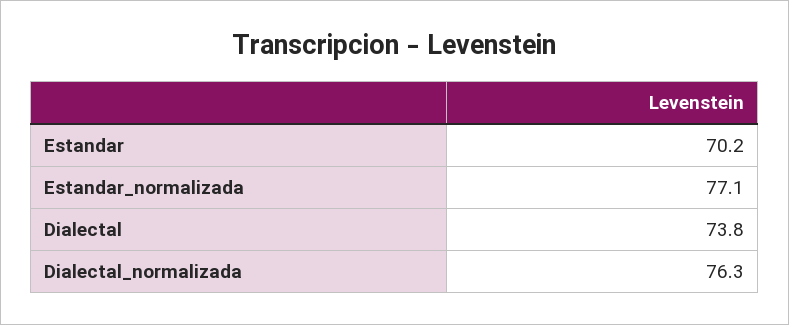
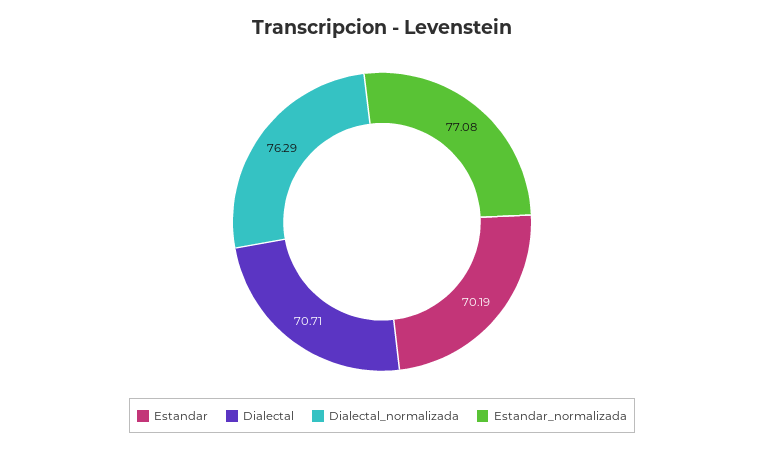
Dialectal: 73.8 -> 70.71

